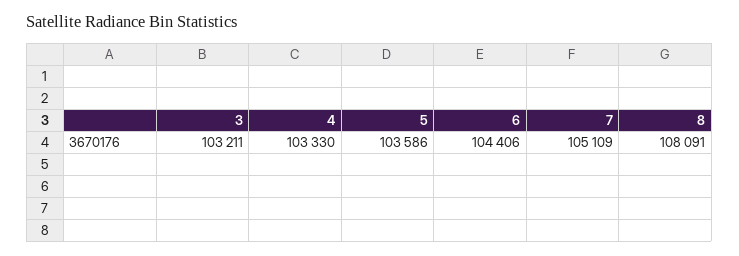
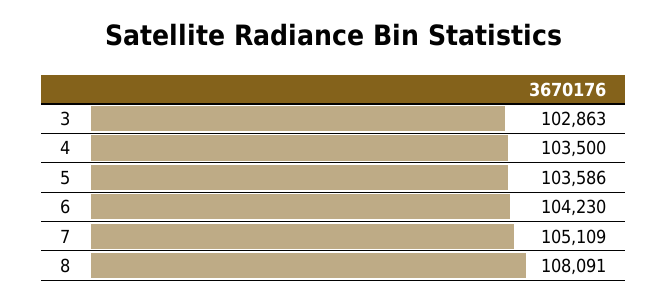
3: 103211 -> 102863
4: 103330 -> 103500
6: 104406 -> 104230

